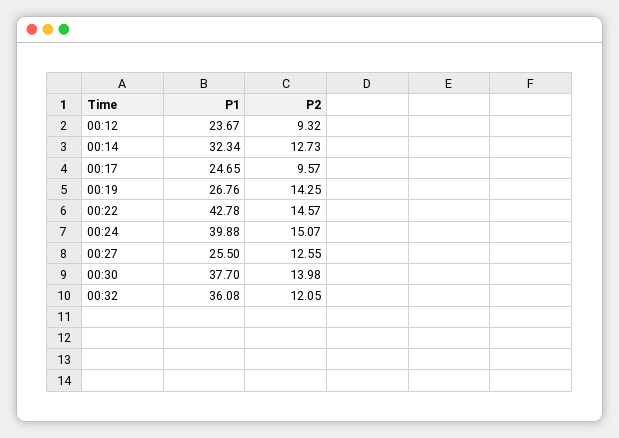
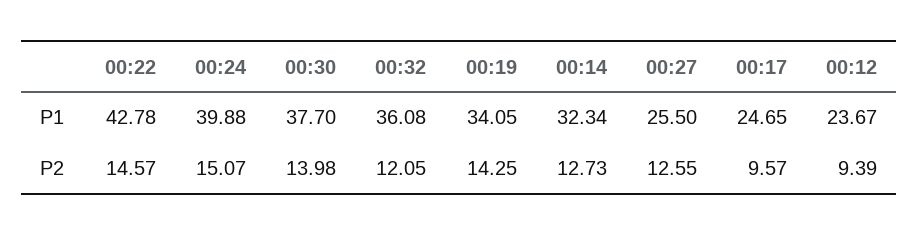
P2, 00:12: 9.32 -> 9.39
P1, 00:19: 26.76 -> 34.05

